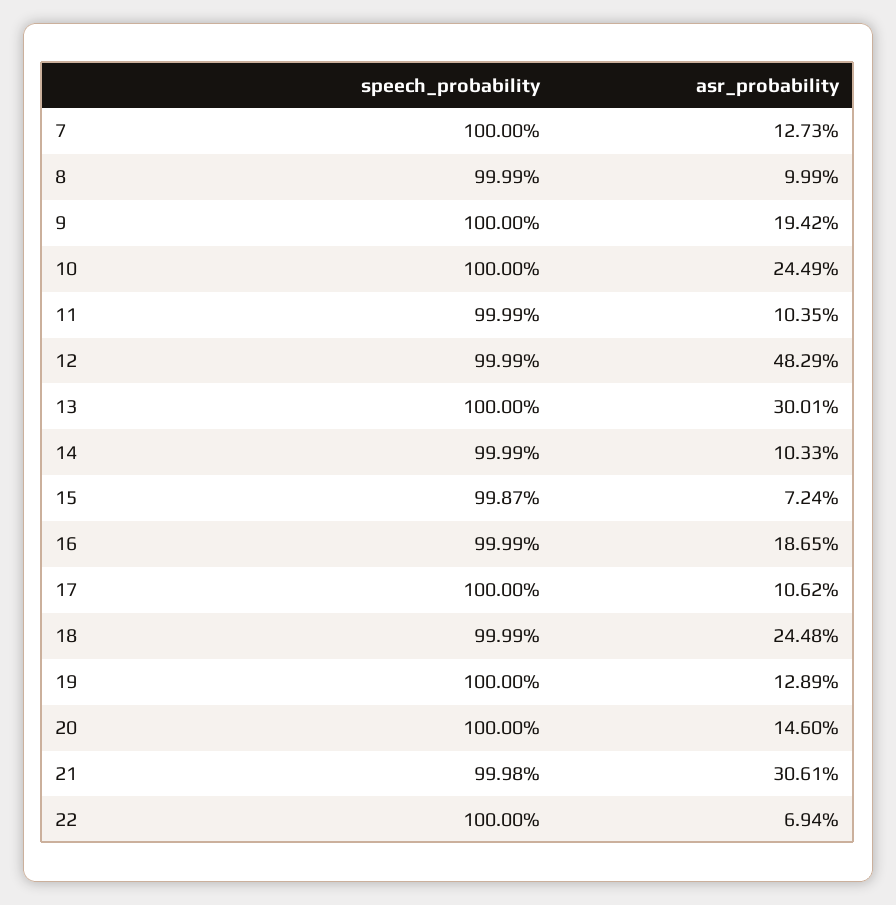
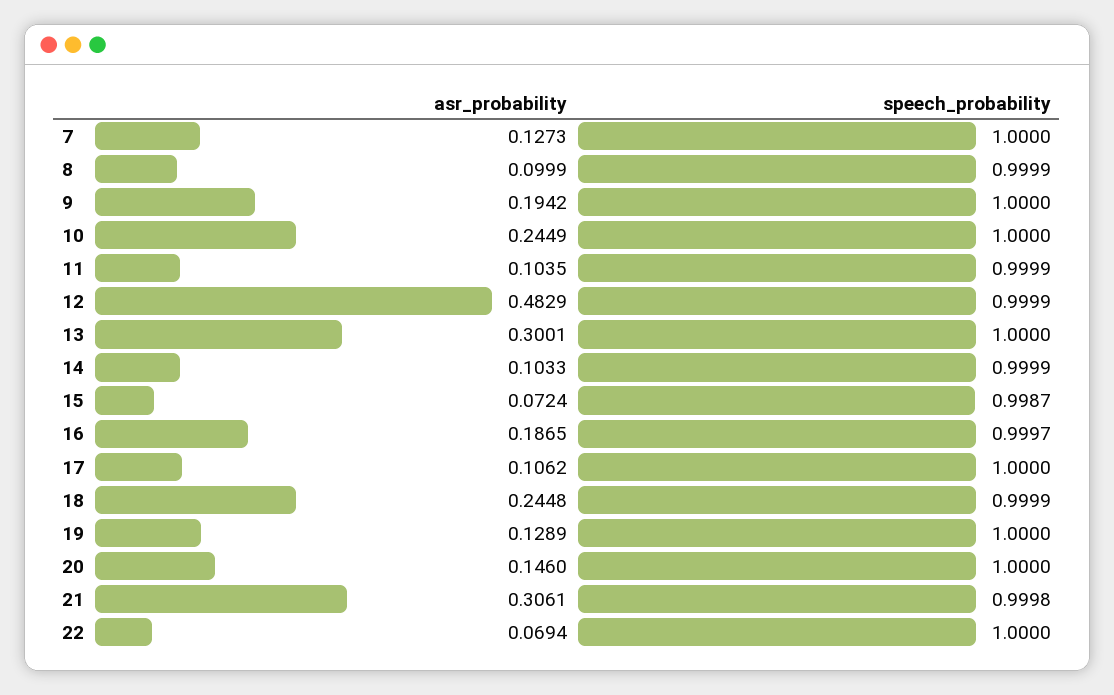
speech_probability, 16: 0.9999 -> 0.9997

